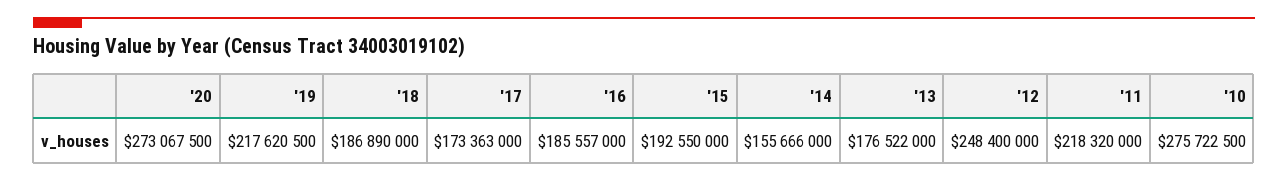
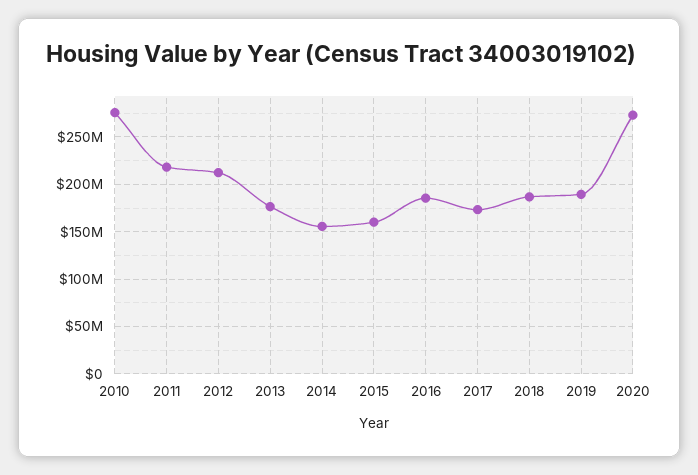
'19: 217620500 -> 190000000
'15: 192550000 -> 160000000
'12: 248400000 -> 210000000

